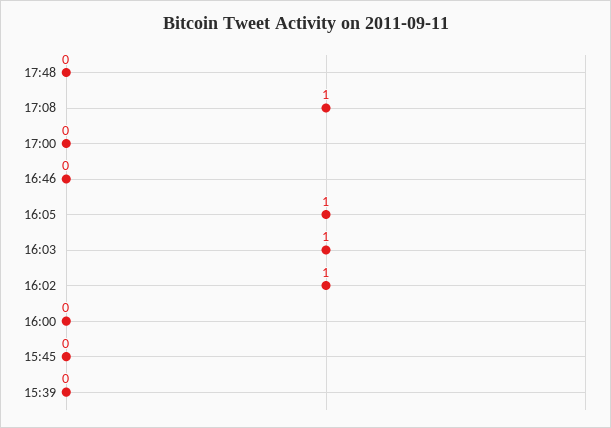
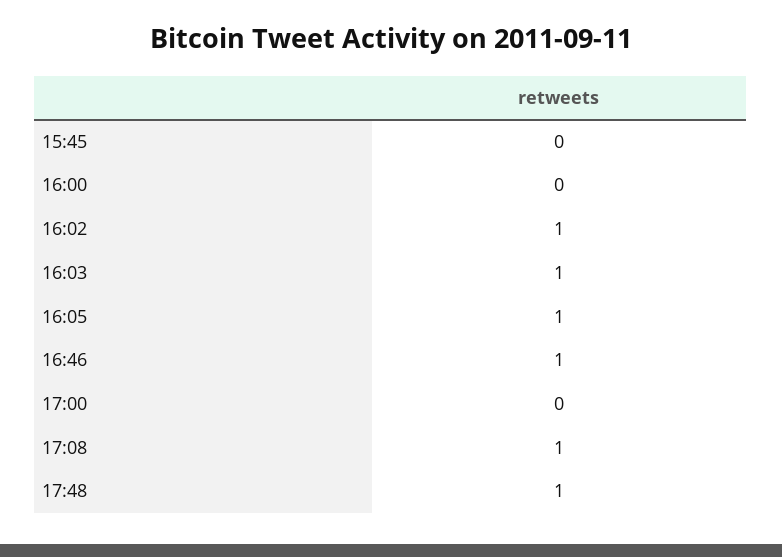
17:48: 0 -> 1
16:46: 0 -> 1
15:39: 0 -> none

